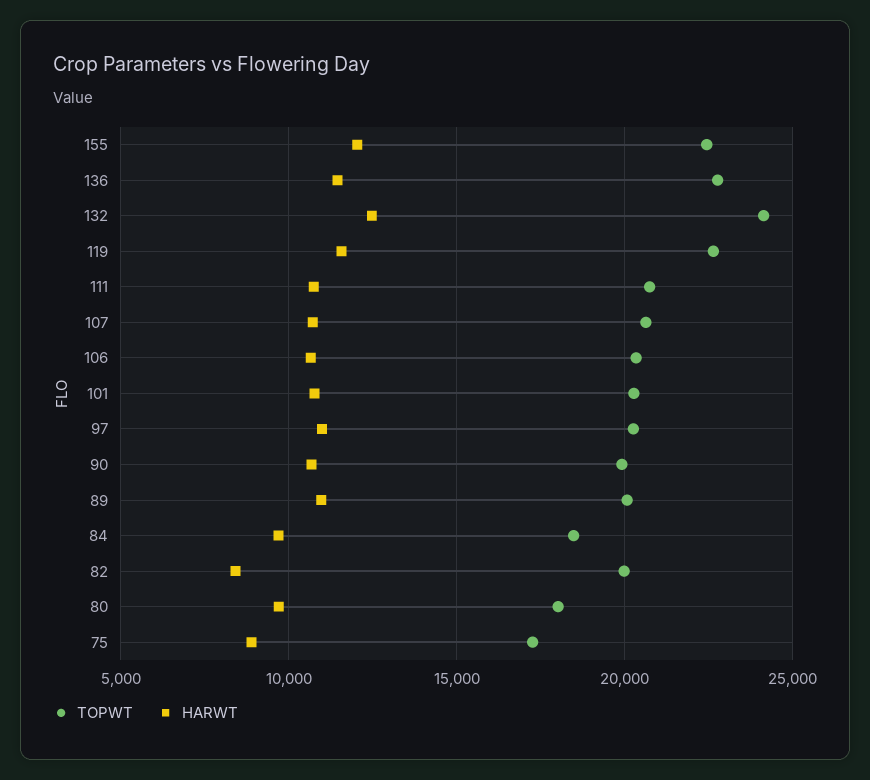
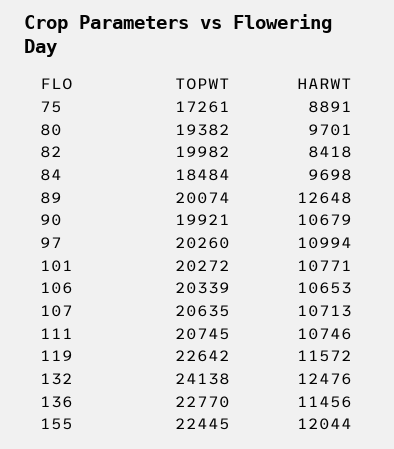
HARWT, 89: 11000 -> 12648
TOPWT, 80: 18000 -> 19382

